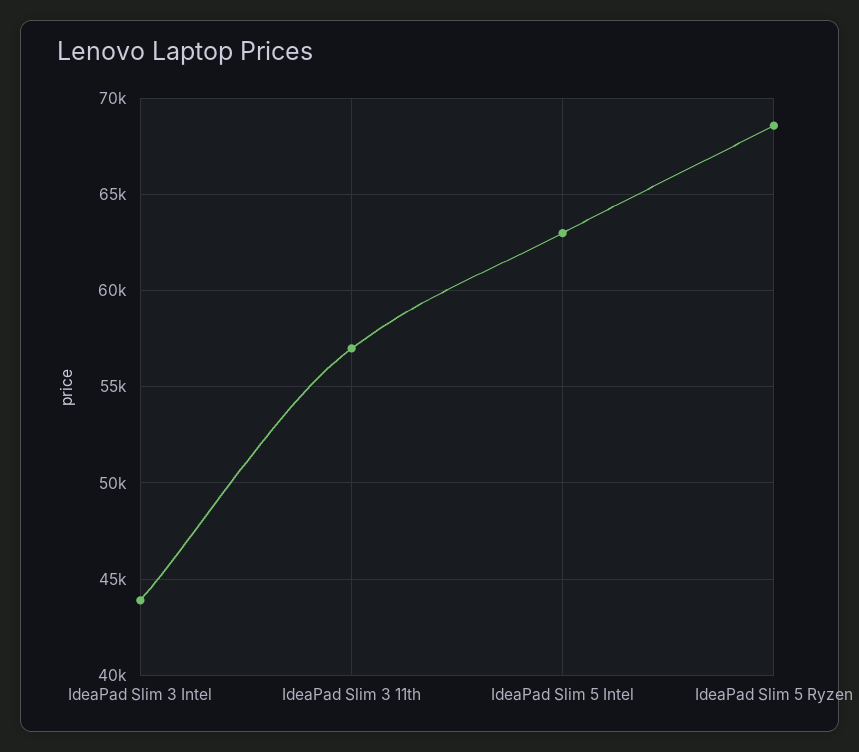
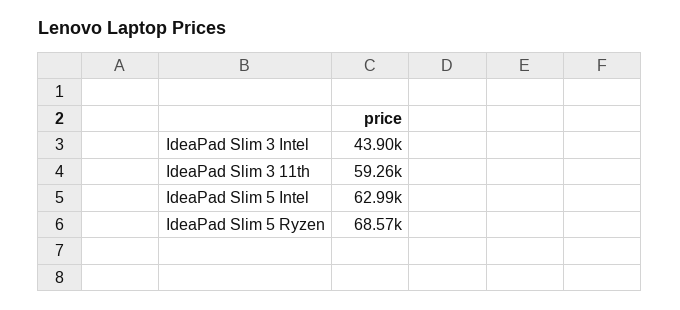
IdeaPad Slim 3 11th: 57000 -> 59260

